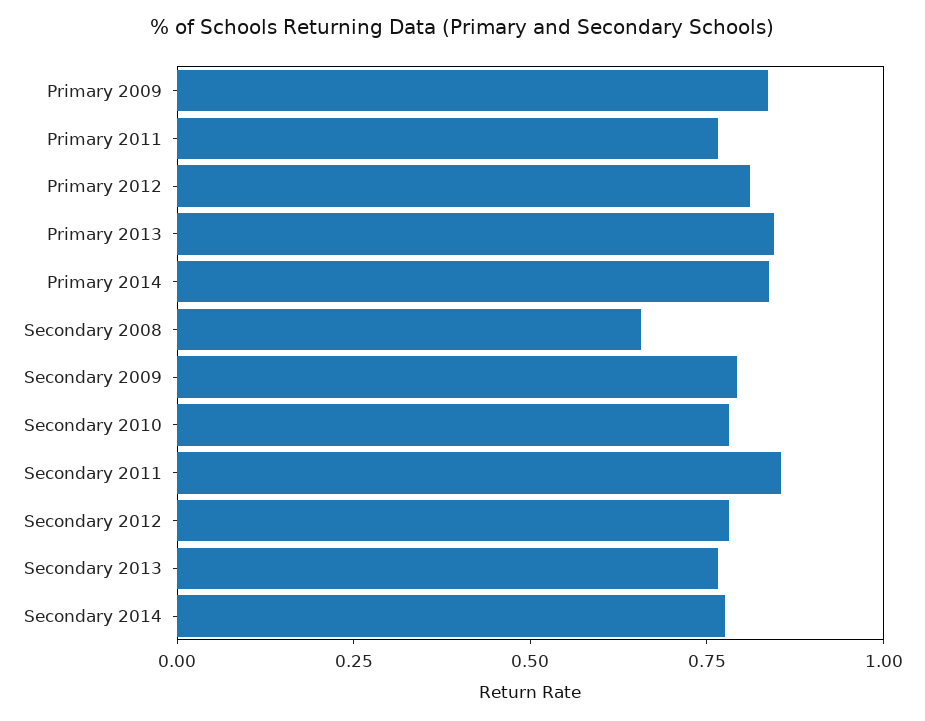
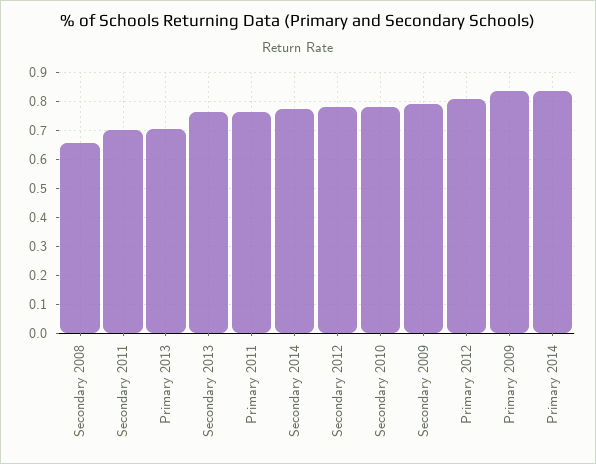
Primary 2013: 0.85 -> 0.7
Secondary 2011: 0.85 -> 0.7

